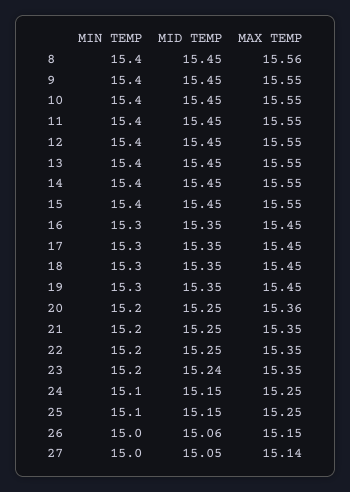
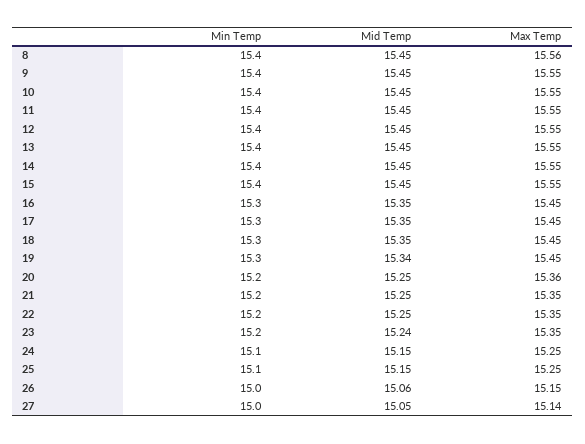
MID TEMP, 19: 15.35 -> 15.34

